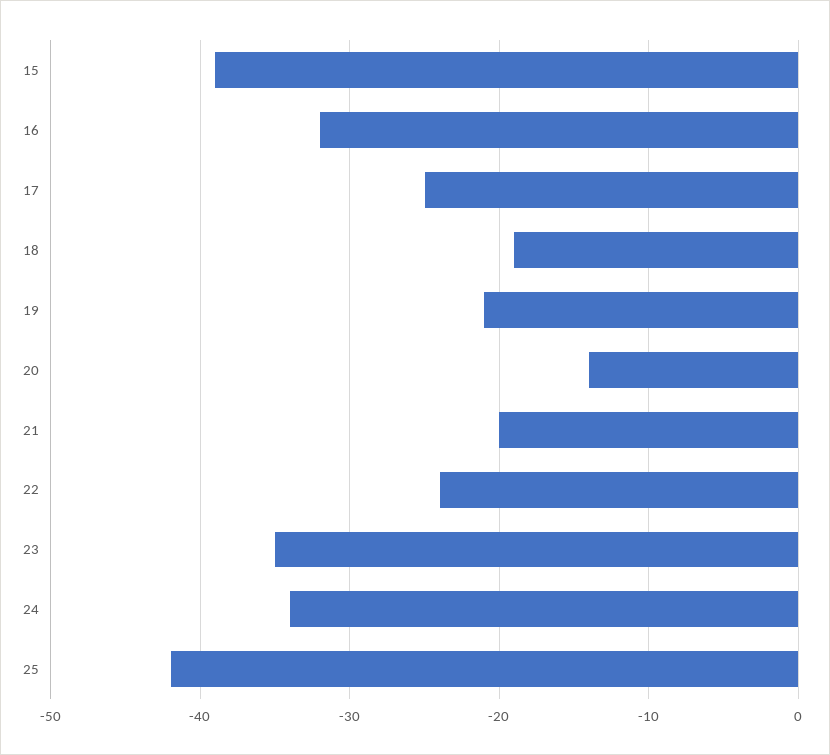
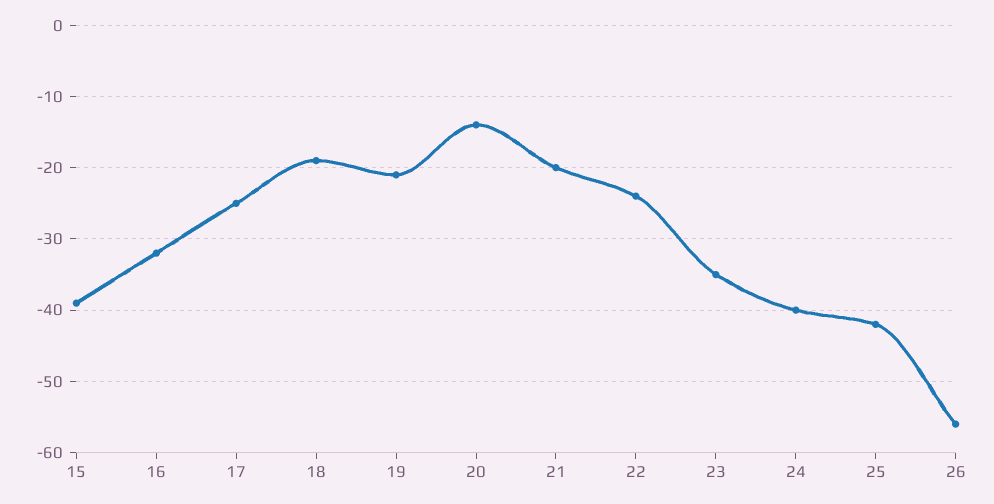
24: -34 -> -40
26: none -> -56

